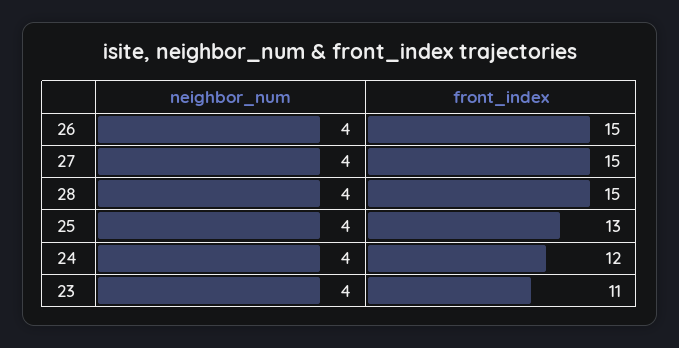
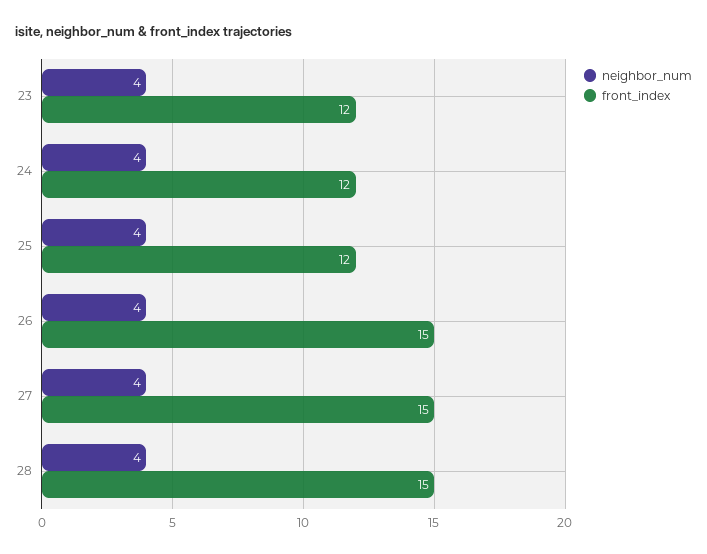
front_index, 25: 13 -> 12
front_index, 23: 11 -> 12

